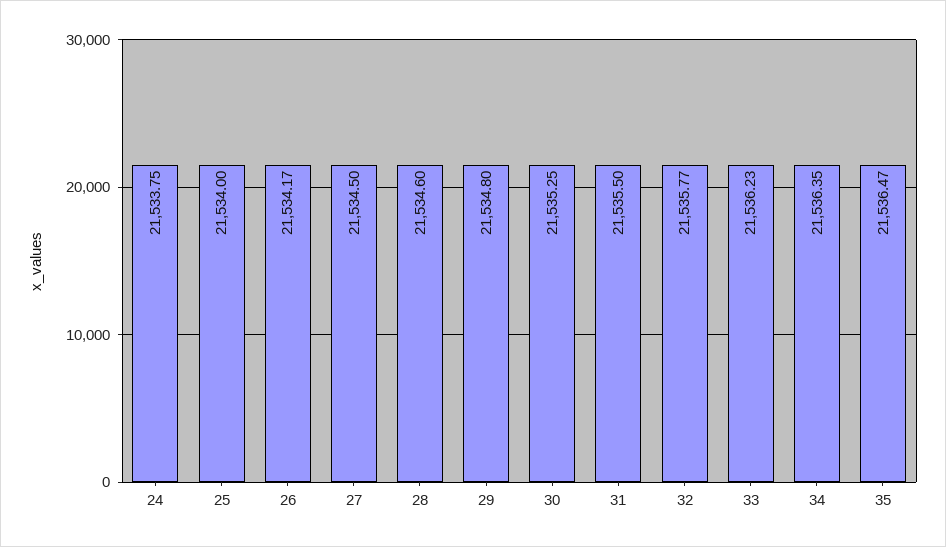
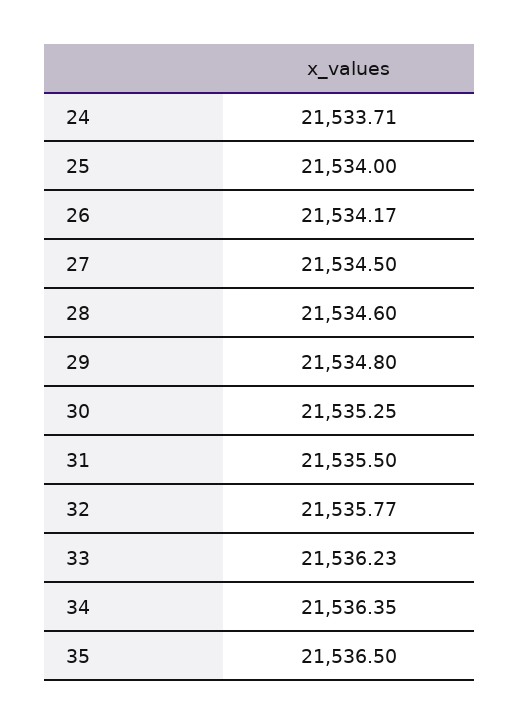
24: 21533.75 -> 21533.71
35: 21536.47 -> 21536.5

